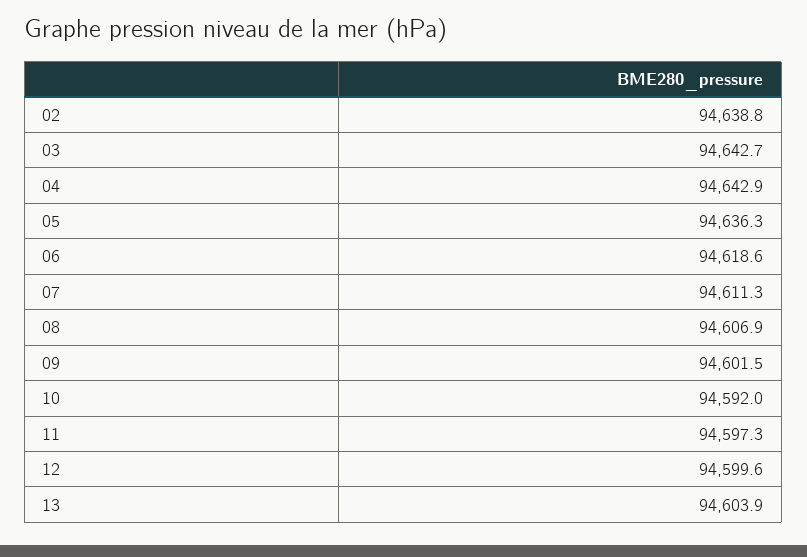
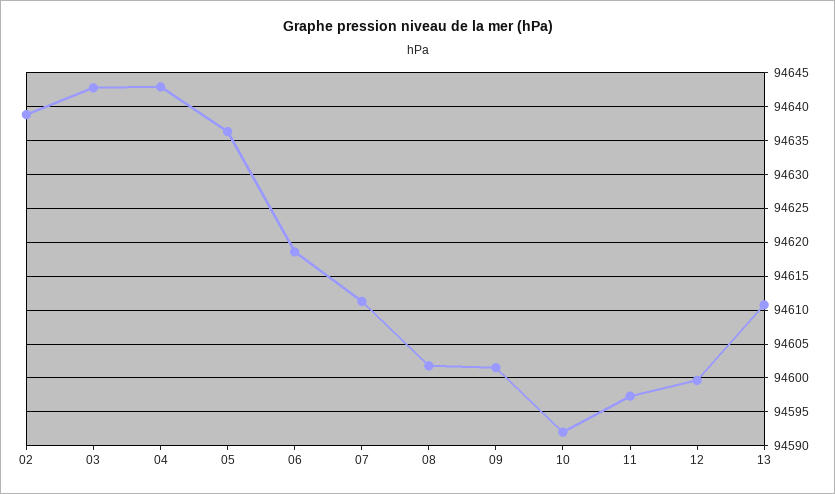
08: 94606.9 -> 94602
13: 94603.9 -> 94611

